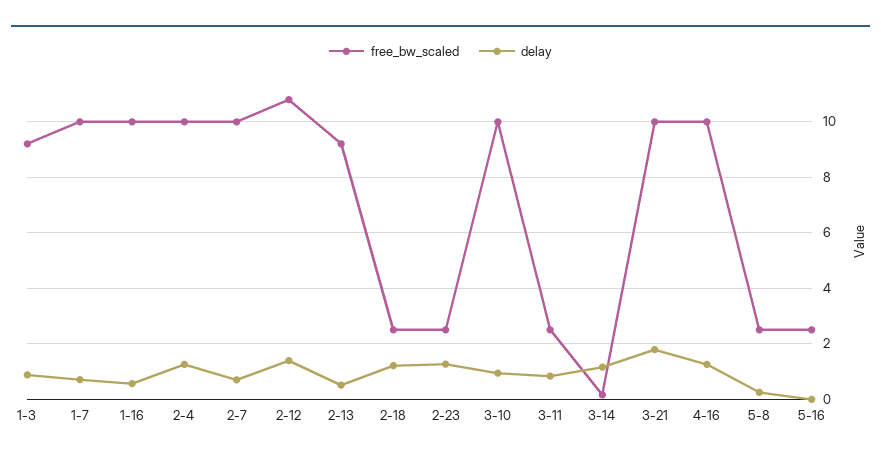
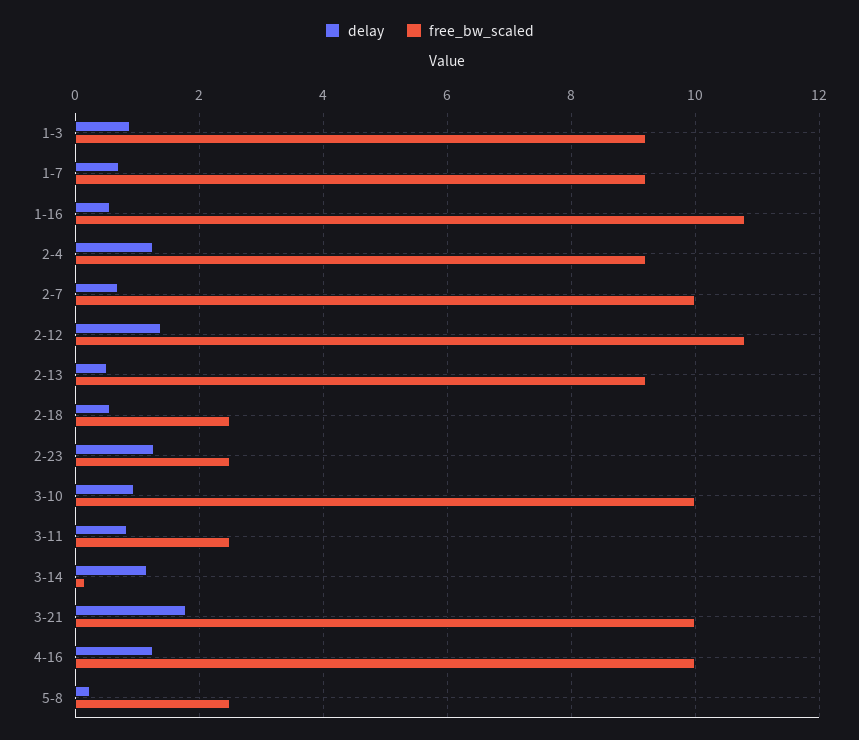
free_bw_scaled, 1-7: 10 -> 9.2
free_bw_scaled, 1-16: 10 -> 10.8
free_bw_scaled, 2-4: 10 -> 9.2
delay, 2-18: 1.25 -> 0.6
free_bw_scaled, 5-16: 2.5 -> none
delay, 5-16: 0 -> none

